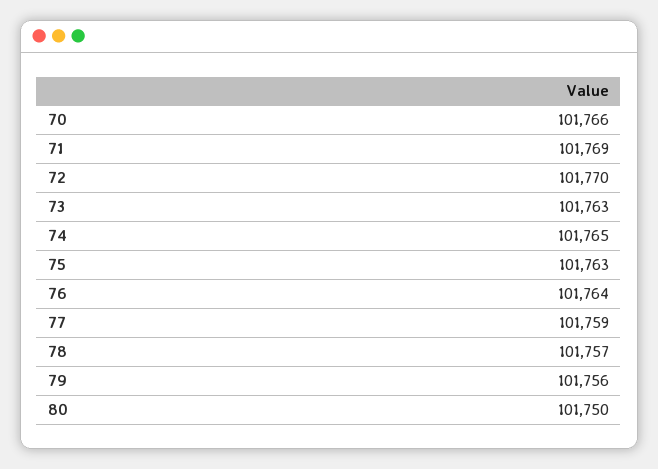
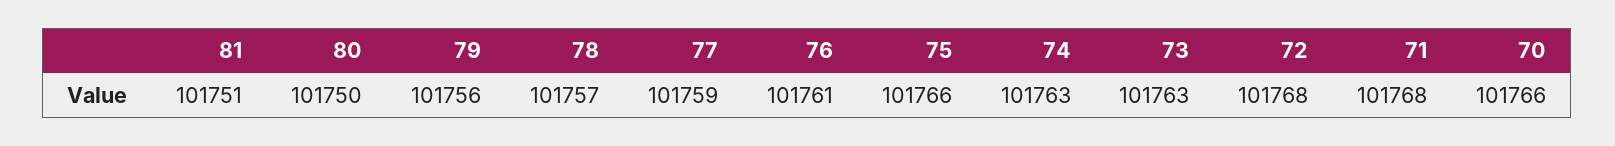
71: 101769 -> 101768
72: 101770 -> 101768
74: 101765 -> 101763
75: 101763 -> 101766
76: 101764 -> 101761
81: none -> 101751

